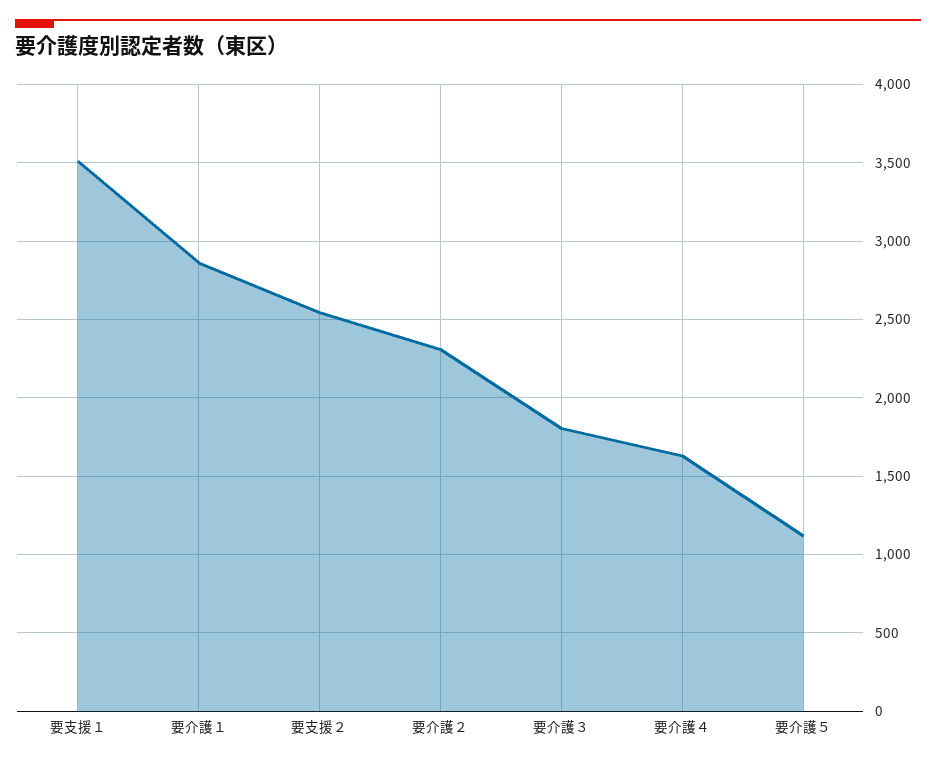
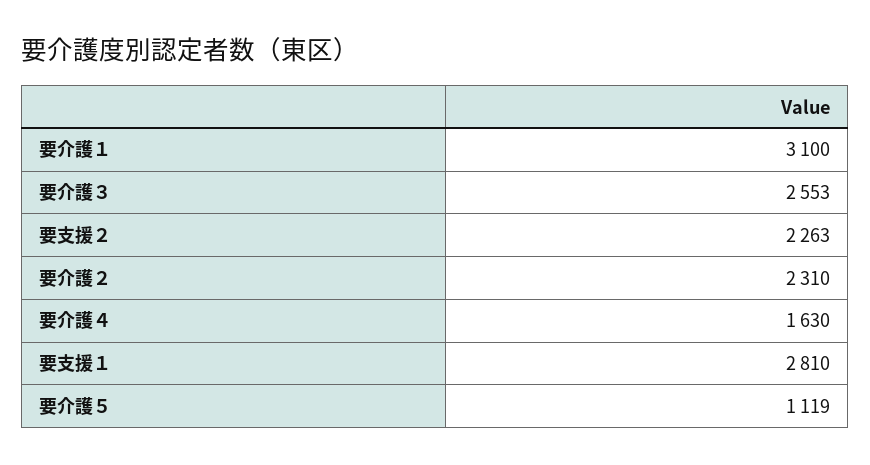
要支援１: 3500 -> 2810
要介護１: 2850 -> 3100
要支援２: 2550 -> 2263
要介護３: 1800 -> 2553

